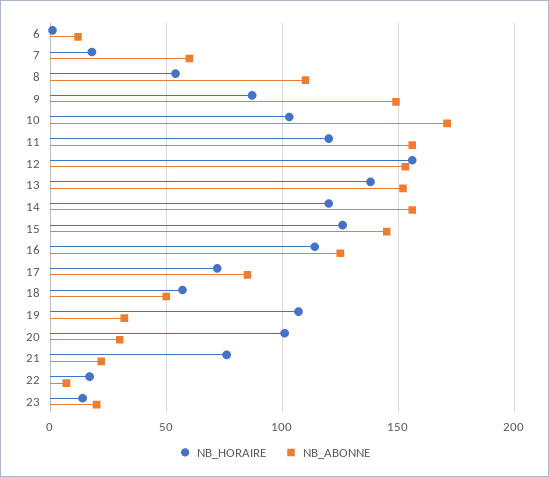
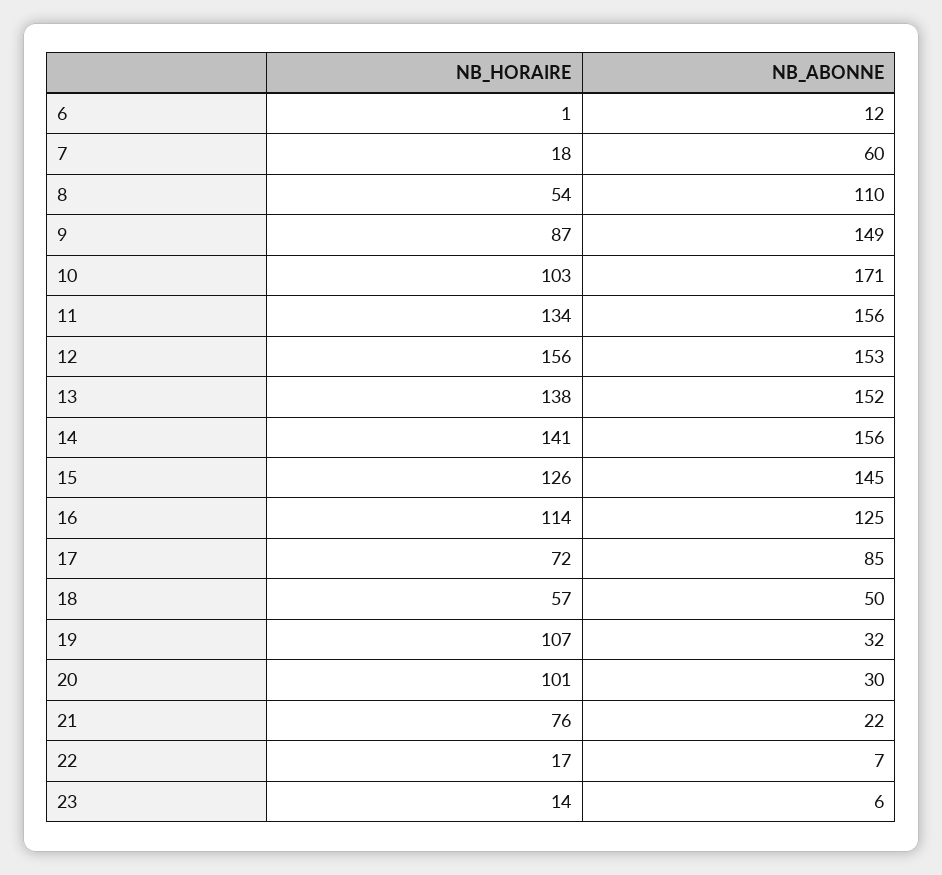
NB_HORAIRE, 11: 120 -> 134
NB_HORAIRE, 14: 120 -> 141
NB_ABONNE, 23: 20 -> 6

